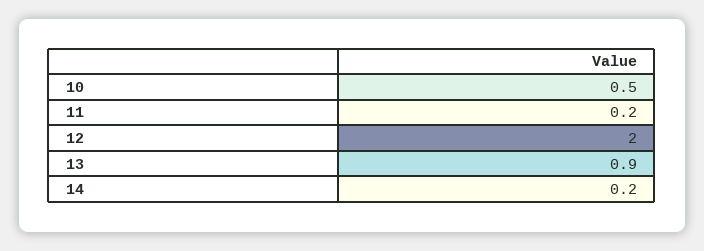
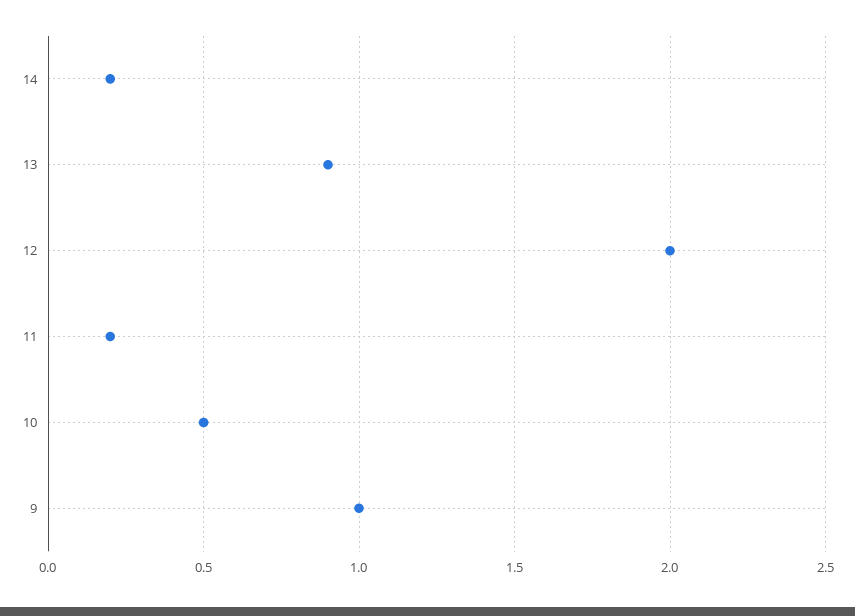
9: none -> 1

